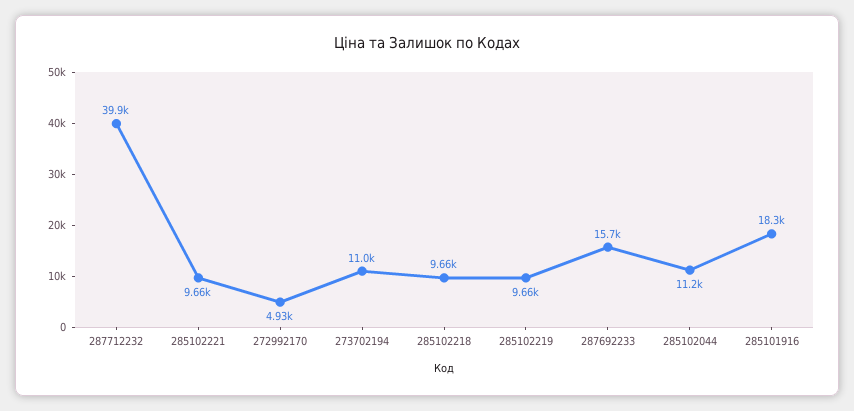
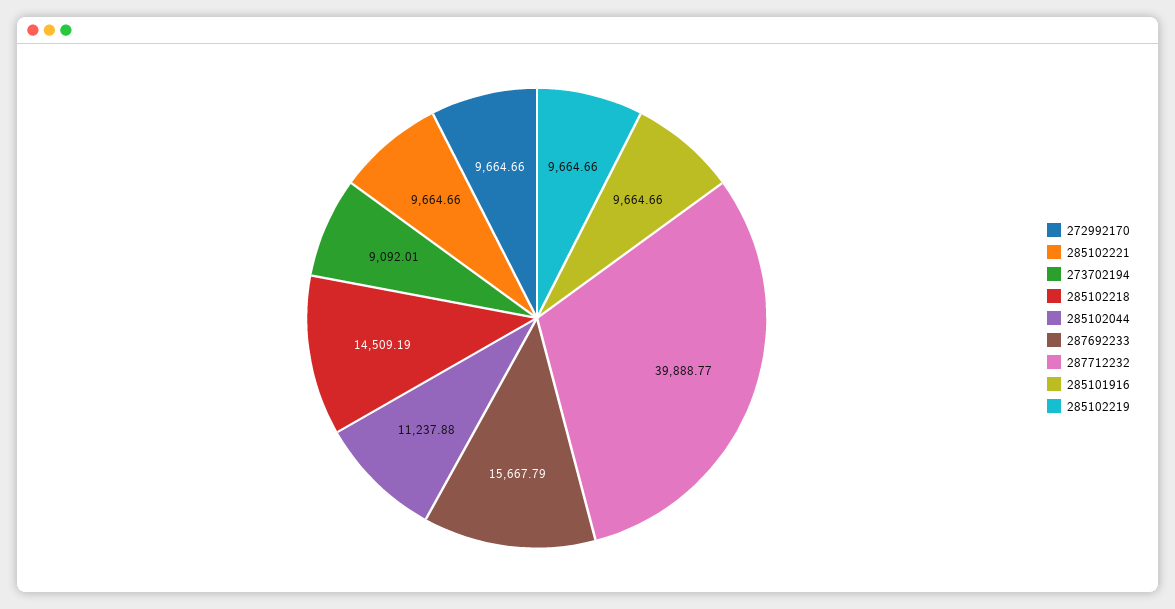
272992170: 4930 -> 9664.66
273702194: 11000 -> 9092.01
285102218: 9660 -> 14509.19
285101916: 18300 -> 9664.66

